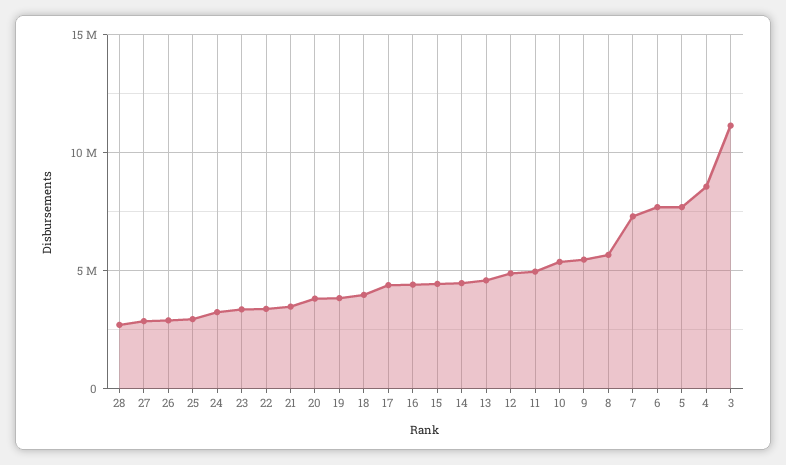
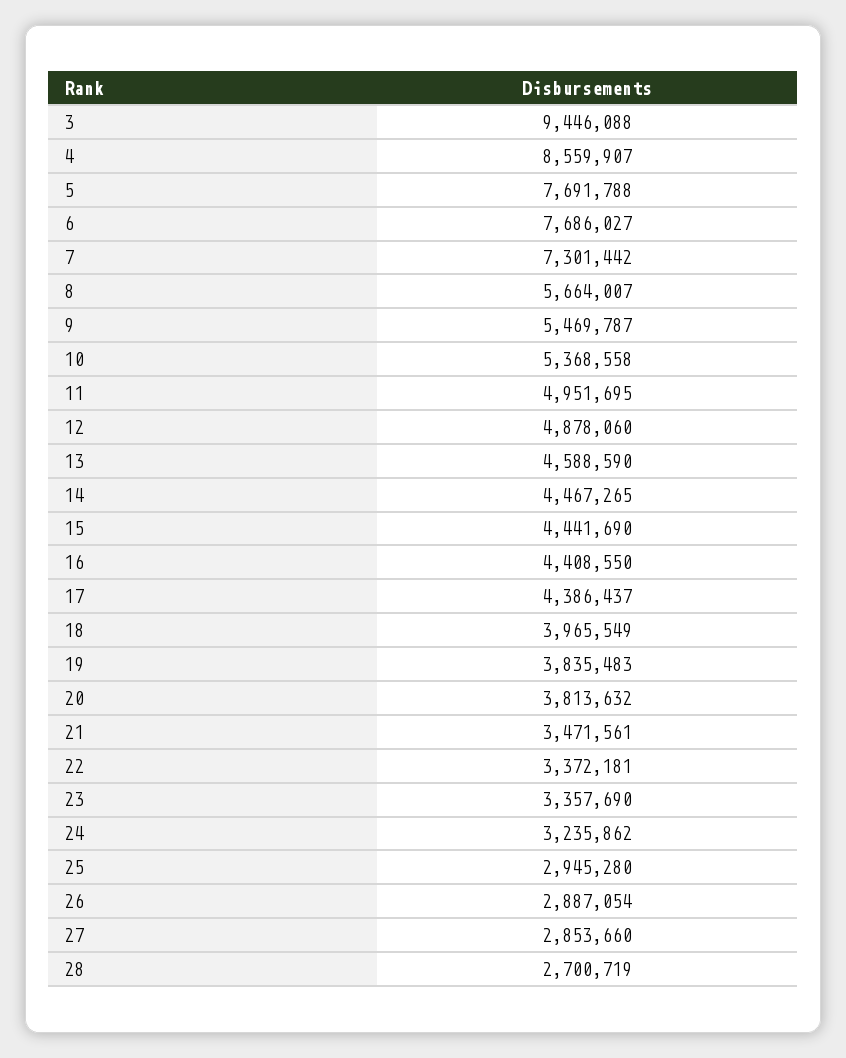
3: 11000000 -> 9446088

